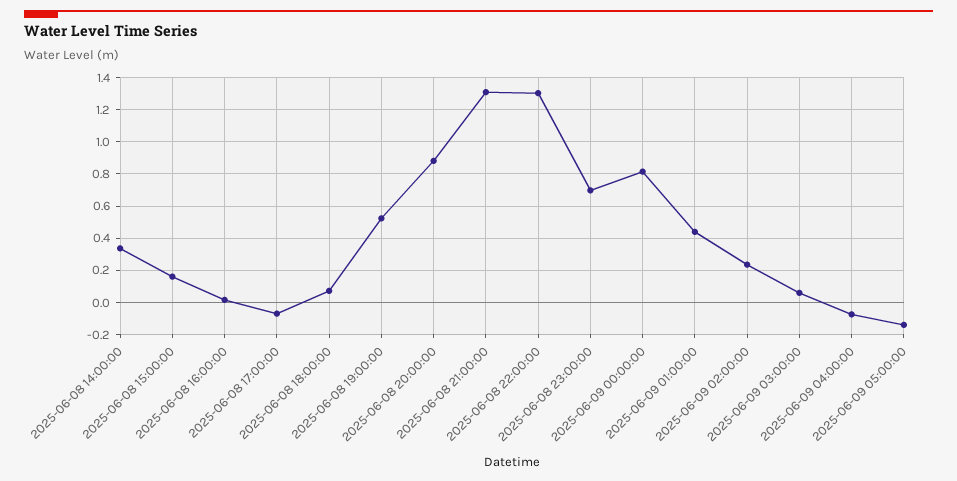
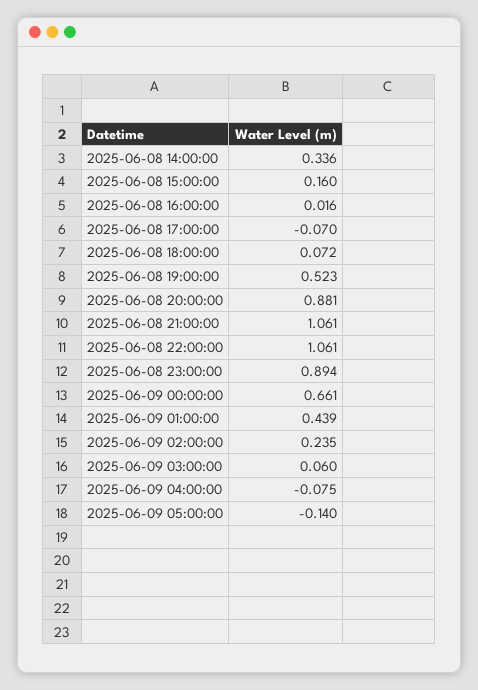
2025-06-08 21:00:00: 1.3 -> 1.061
2025-06-08 22:00:00: 1.3 -> 1.061
2025-06-08 23:00:00: 0.7 -> 0.894
2025-06-09 00:00:00: 0.8 -> 0.661

